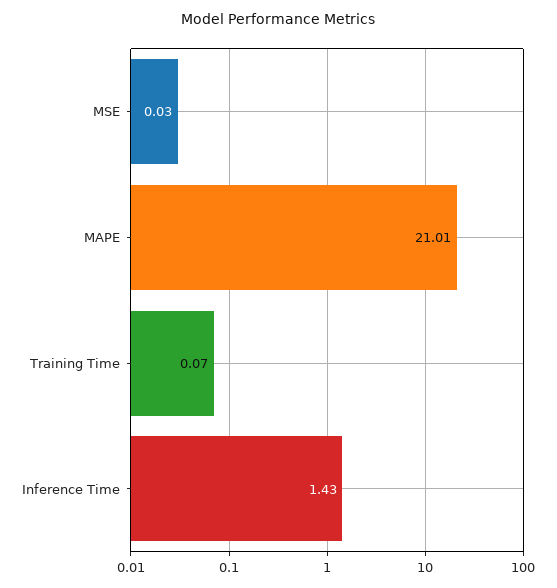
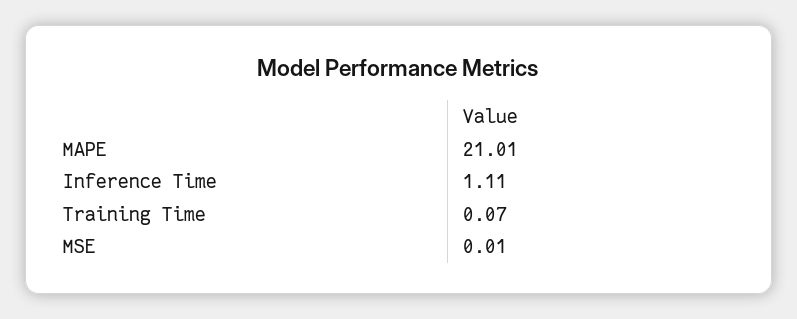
MSE: 0.03 -> 0.01
Inference Time: 1.43 -> 1.11

